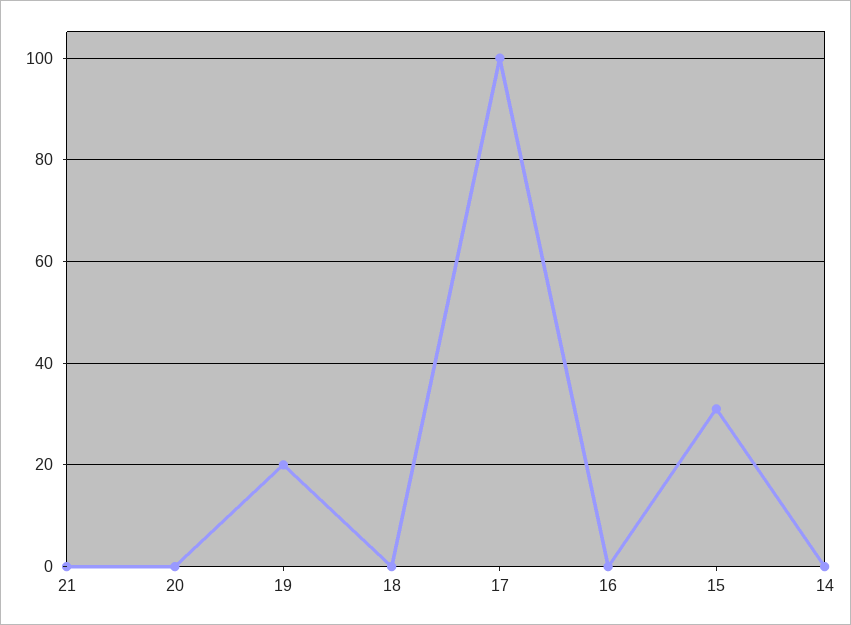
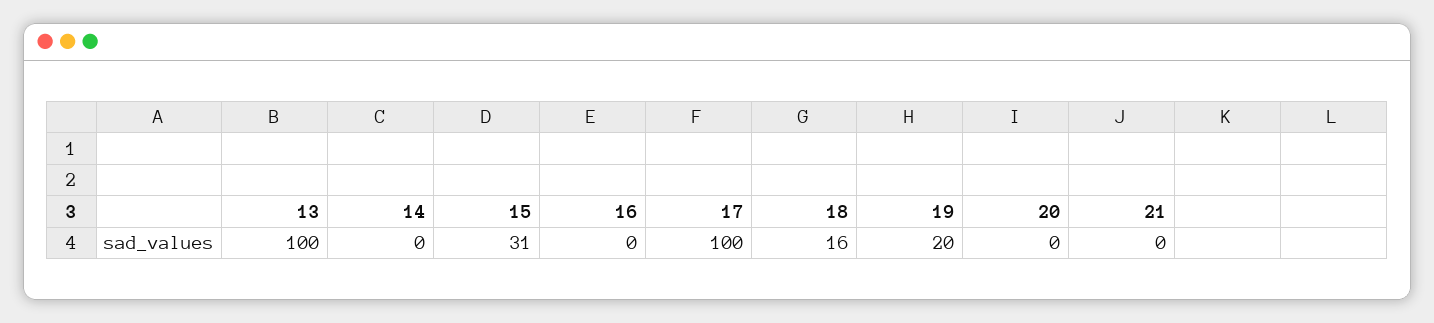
18: 0 -> 16
13: none -> 100

